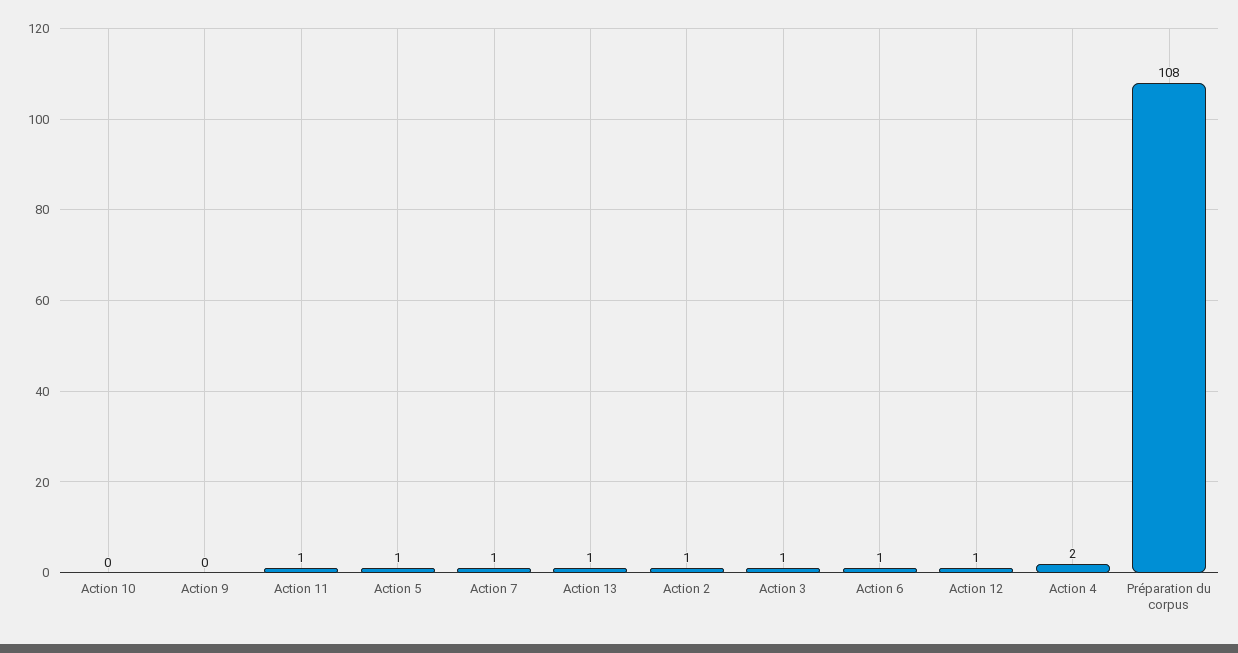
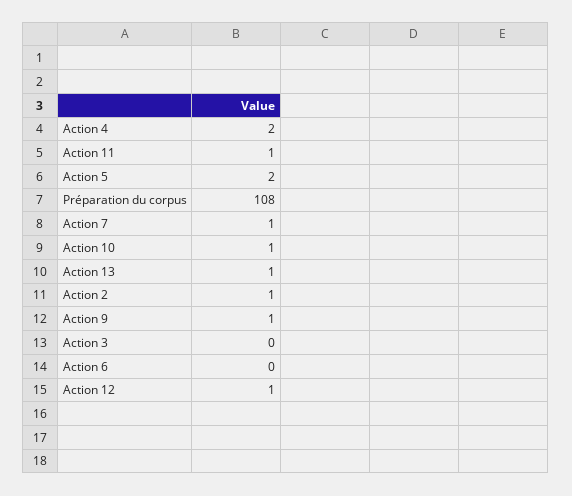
Action 10: 0 -> 1
Action 9: 0 -> 1
Action 5: 1 -> 2
Action 3: 1 -> 0
Action 6: 1 -> 0

